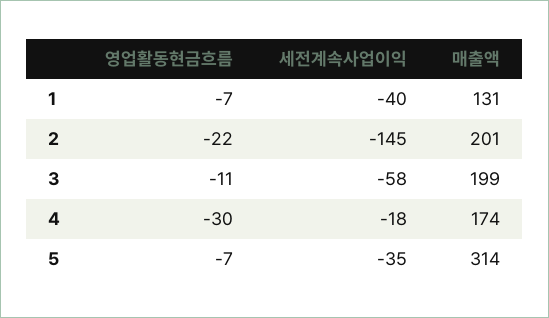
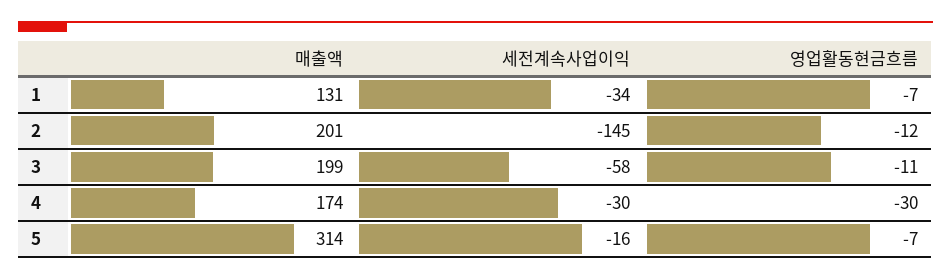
세전계속사업이익, 1: -40 -> -34
영업활동현금흐름, 2: -22 -> -12
세전계속사업이익, 4: -18 -> -30
세전계속사업이익, 5: -35 -> -16

